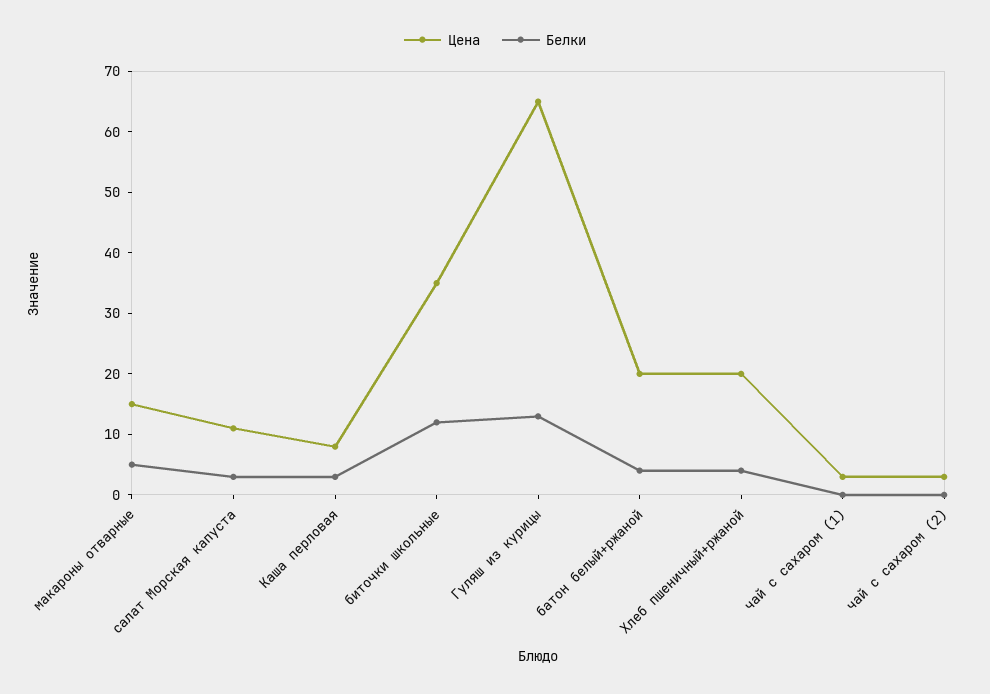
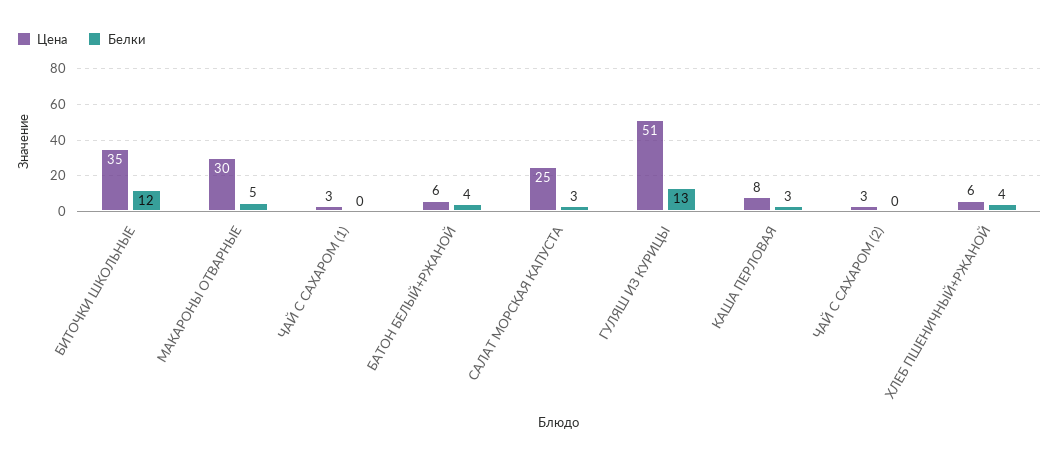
Цена, макароны отварные: 15 -> 30
Цена, салат Морская капуста: 10 -> 25
Цена, Гуляш из курицы: 65 -> 51
Цена, батон белый+ржаной: 20 -> 6
Цена, Хлеб пшеничный+ржаной: 20 -> 6

